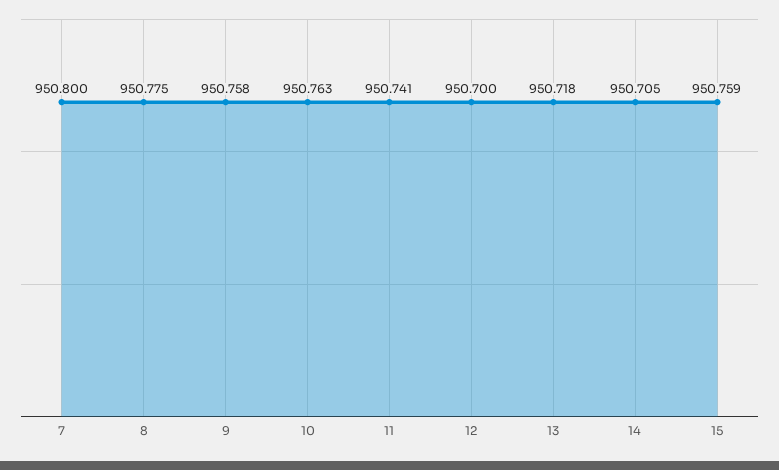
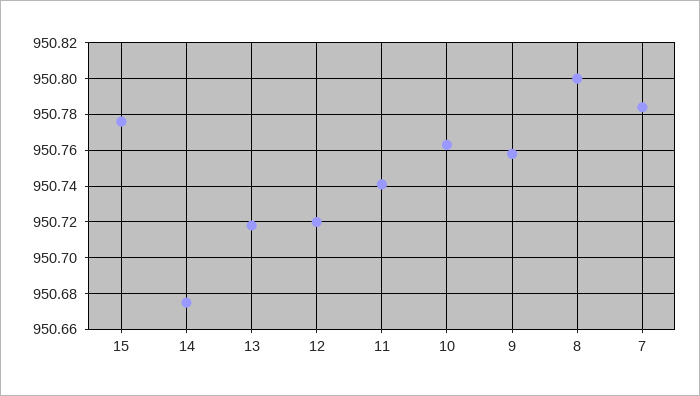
7: 950.8 -> 950.785
8: 950.775 -> 950.8
12: 950.7 -> 950.72
14: 950.705 -> 950.675
15: 950.759 -> 950.775

